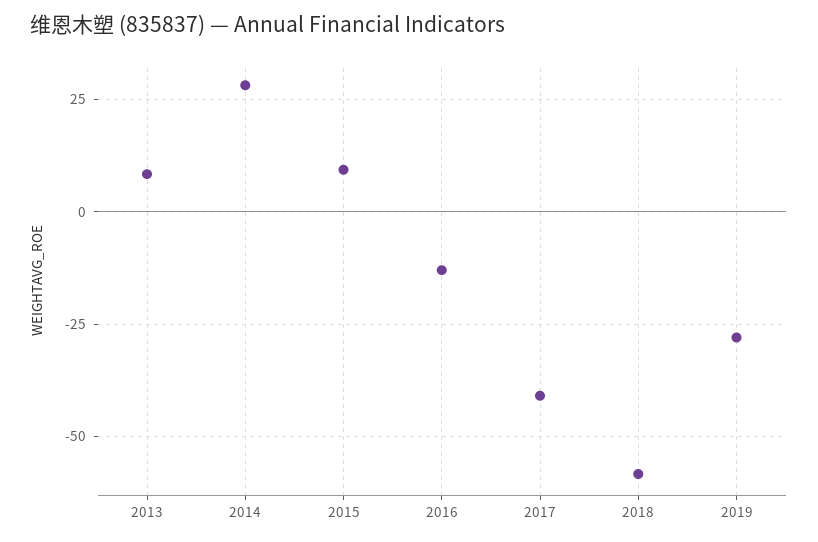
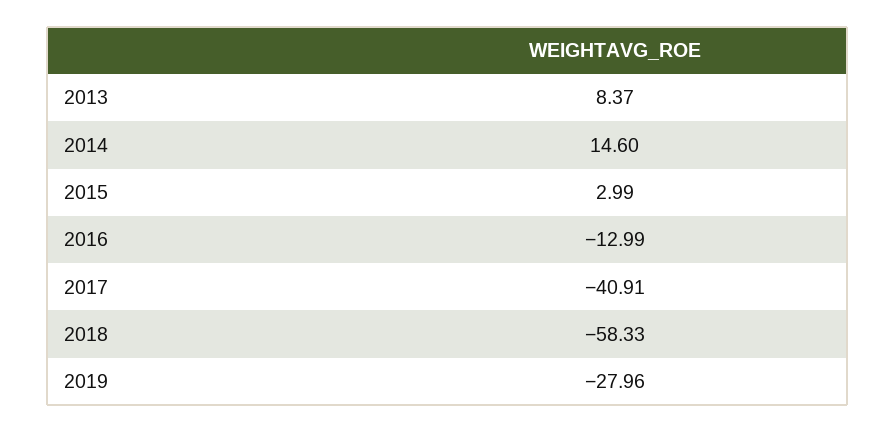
2014: 27.5 -> 14.6
2015: 10 -> 2.99

